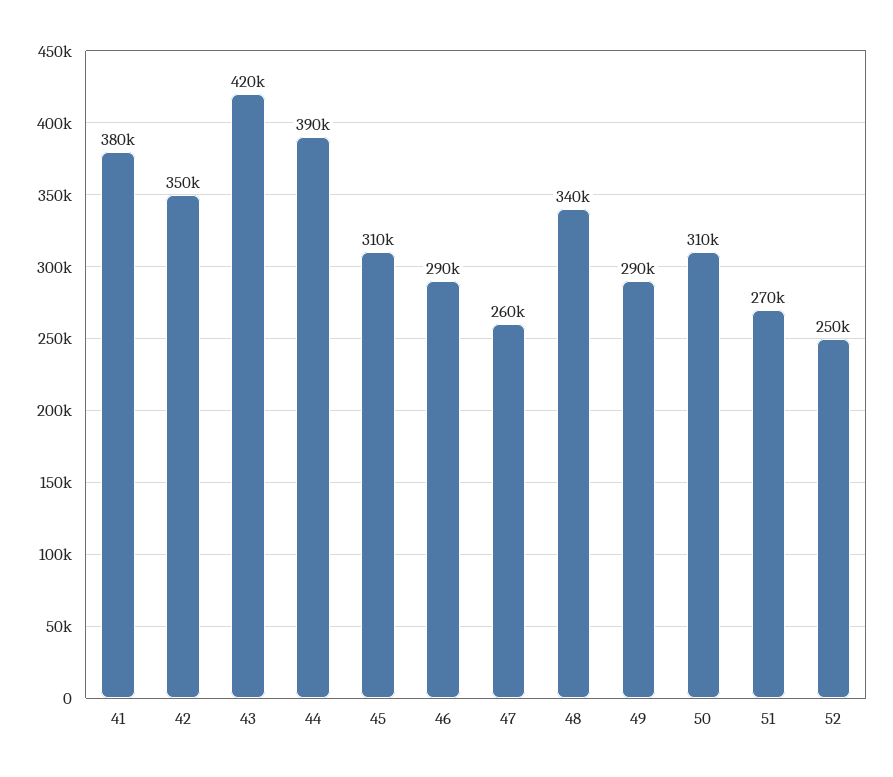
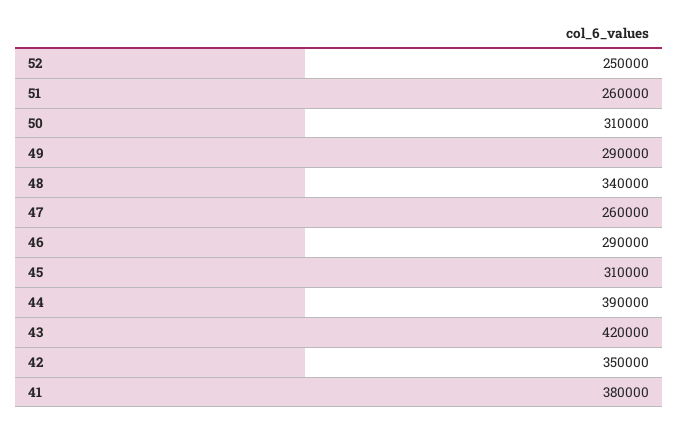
51: 270000 -> 260000

